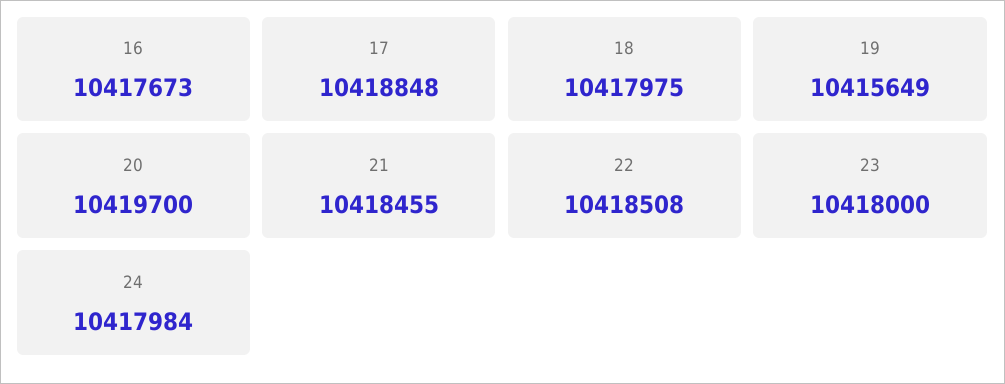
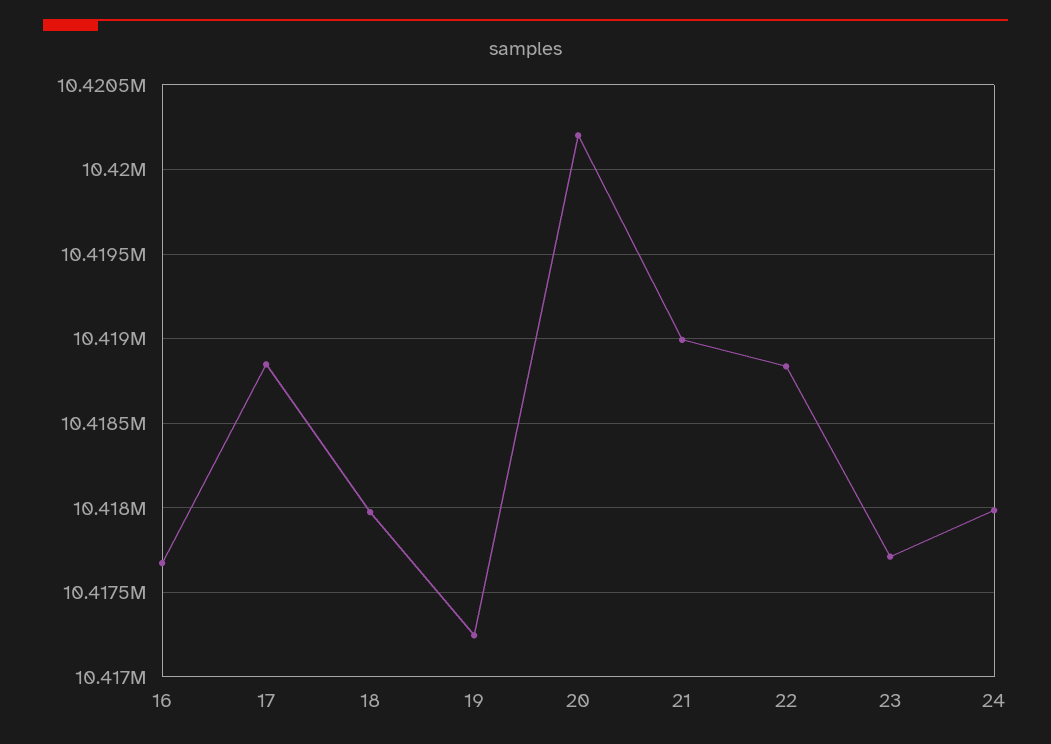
19: 10415649 -> 10417250
20: 10419700 -> 10420200
21: 10418455 -> 10419000
22: 10418508 -> 10418850
23: 10418000 -> 10417700

